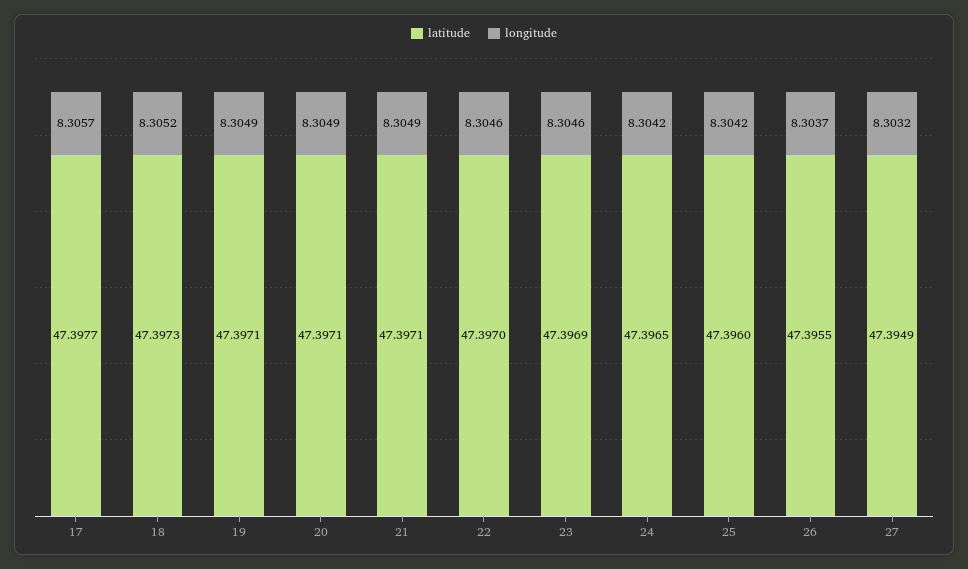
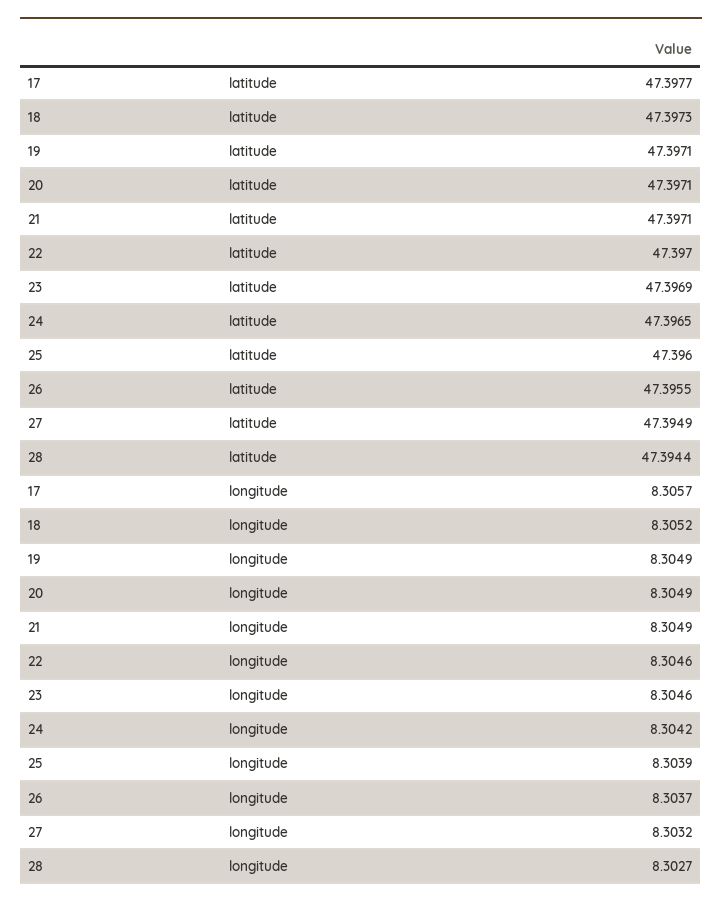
longitude, 25: 8.3042 -> 8.3039
latitude, 28: none -> 47.3944
longitude, 28: none -> 8.3027

